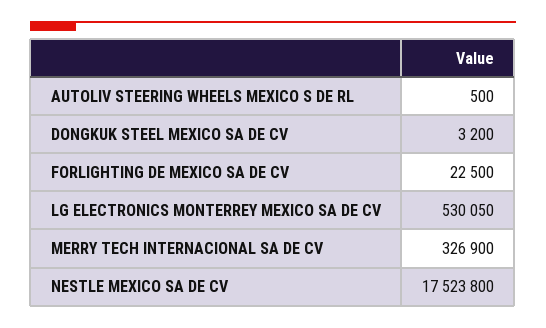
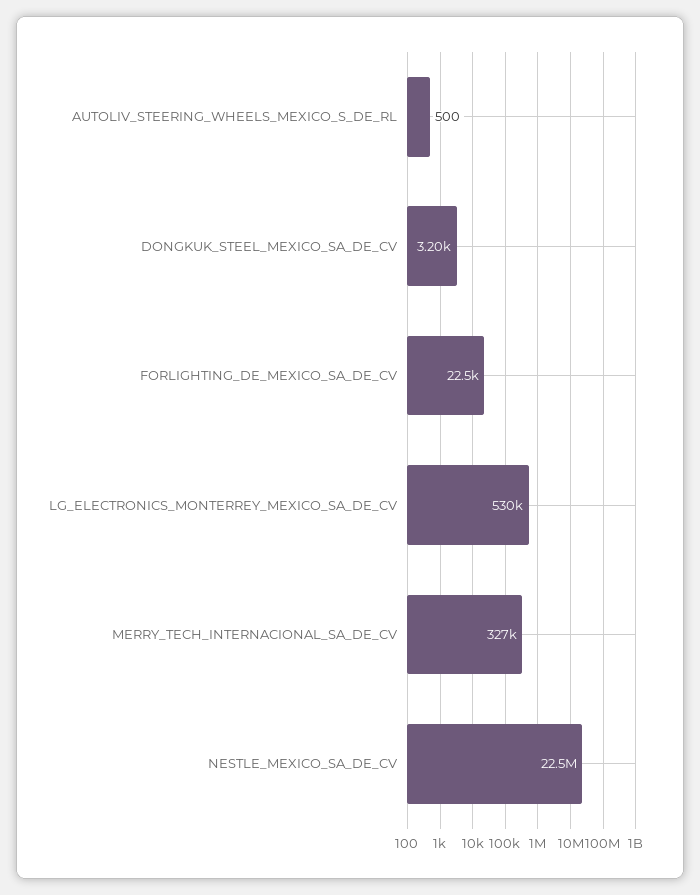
NESTLE MEXICO SA DE CV: 17523800 -> 22500000

